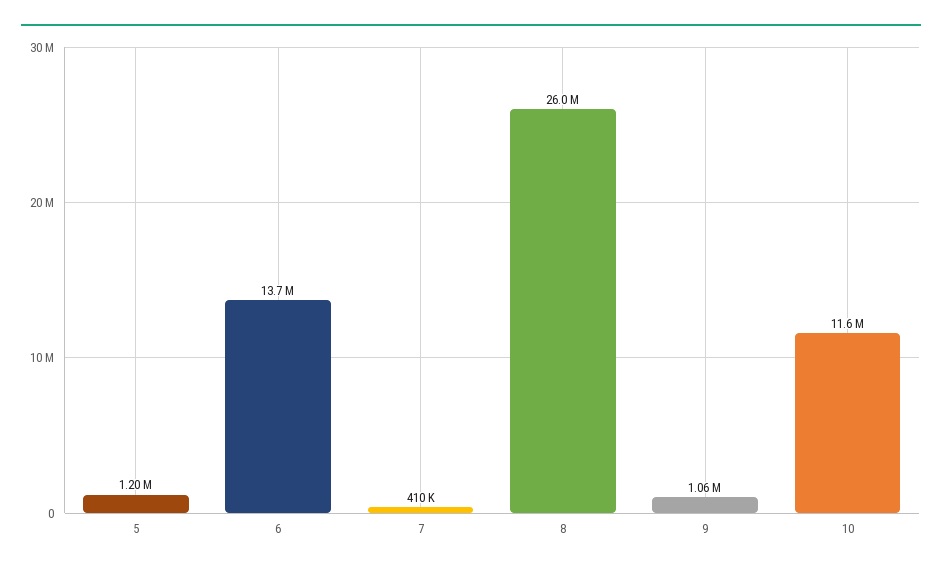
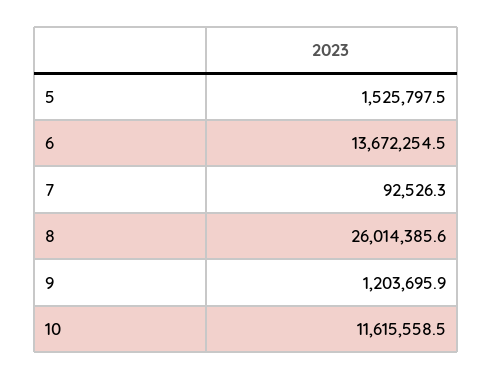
5: 1200000 -> 1525797.5
7: 410000 -> 92526.3
9: 1060000 -> 1203695.9

